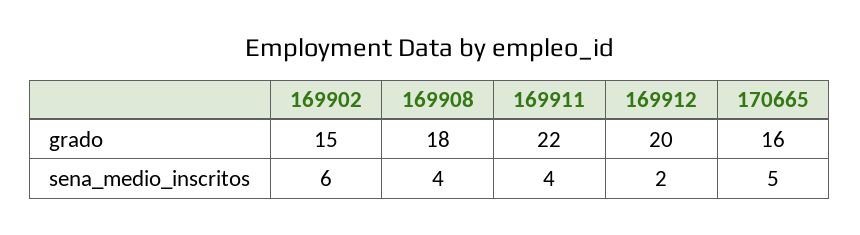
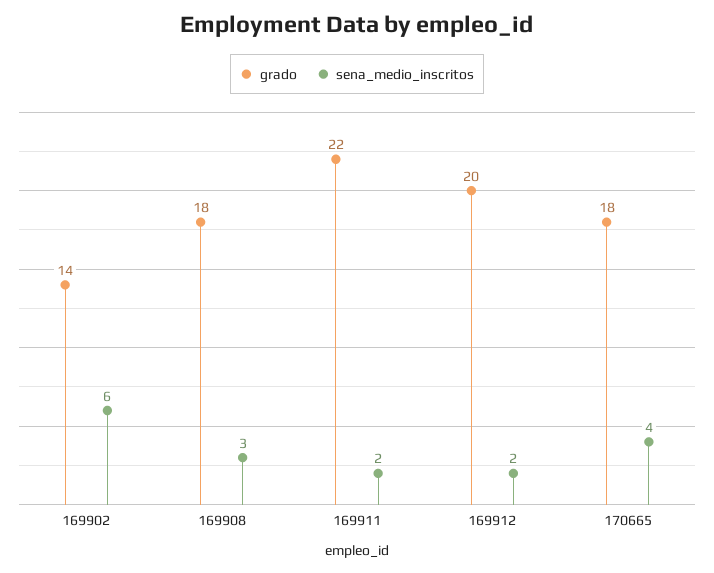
grado, 169902: 15 -> 14
grado, 170665: 16 -> 18
sena_medio_inscritos, 169908: 4 -> 3
sena_medio_inscritos, 169911: 4 -> 2
sena_medio_inscritos, 170665: 5 -> 4

